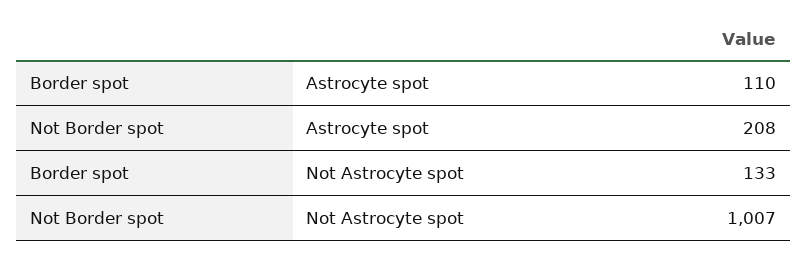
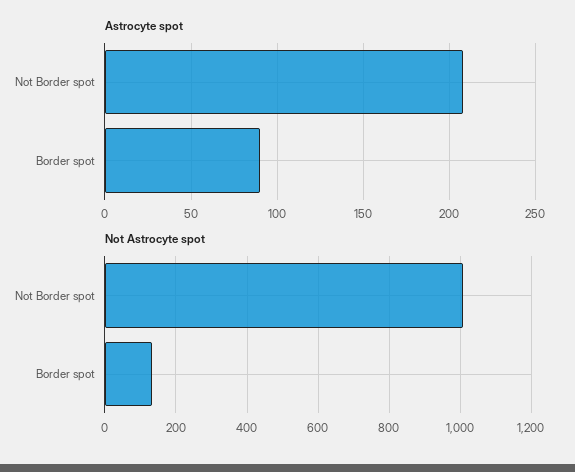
Astrocyte spot, Border spot: 110 -> 90

